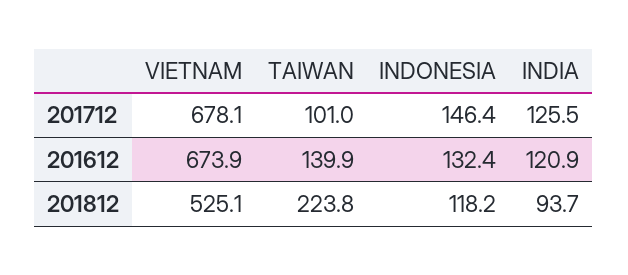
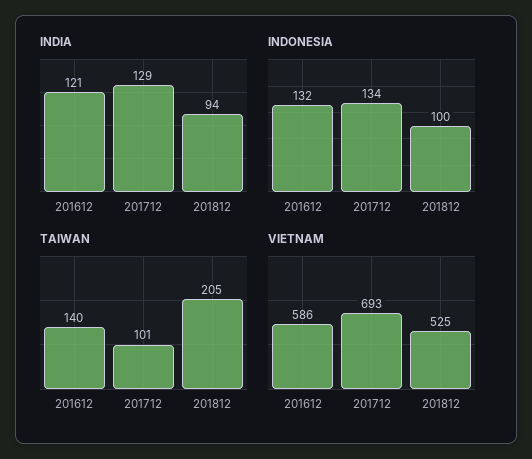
VIETNAM, 201712: 678.1 -> 693
INDONESIA, 201712: 146.4 -> 134
INDIA, 201712: 125.5 -> 129
VIETNAM, 201612: 673.9 -> 586
TAIWAN, 201812: 223.8 -> 205
INDONESIA, 201812: 118.2 -> 100

